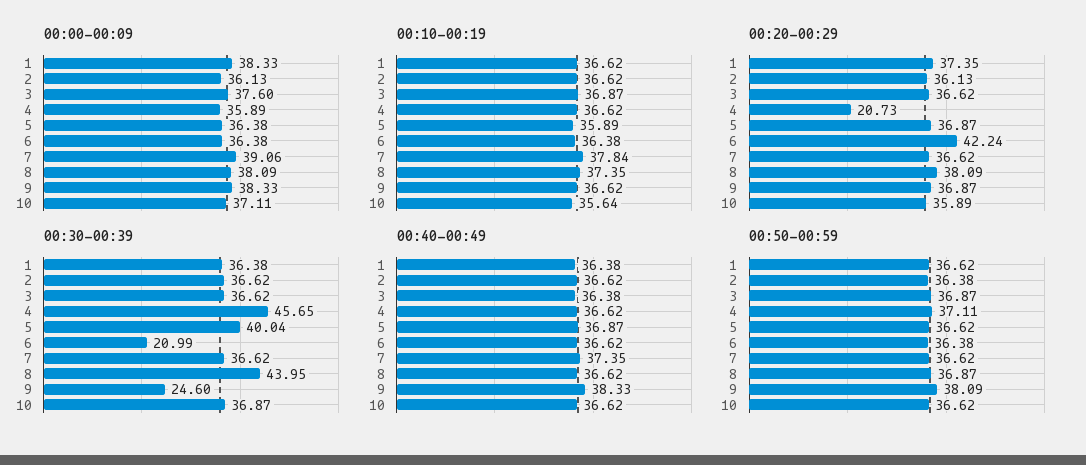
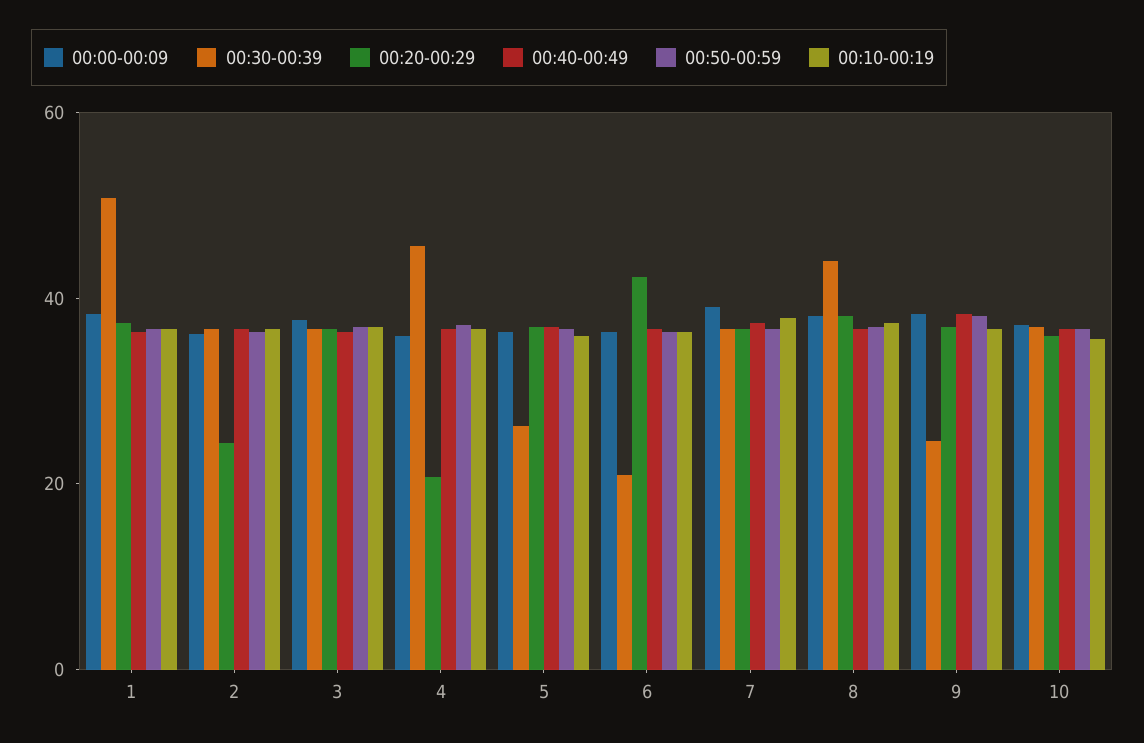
00:20-00:29, 2: 36.13 -> 25
00:30-00:39, 1: 36.38 -> 50
00:30-00:39, 5: 40.04 -> 25

